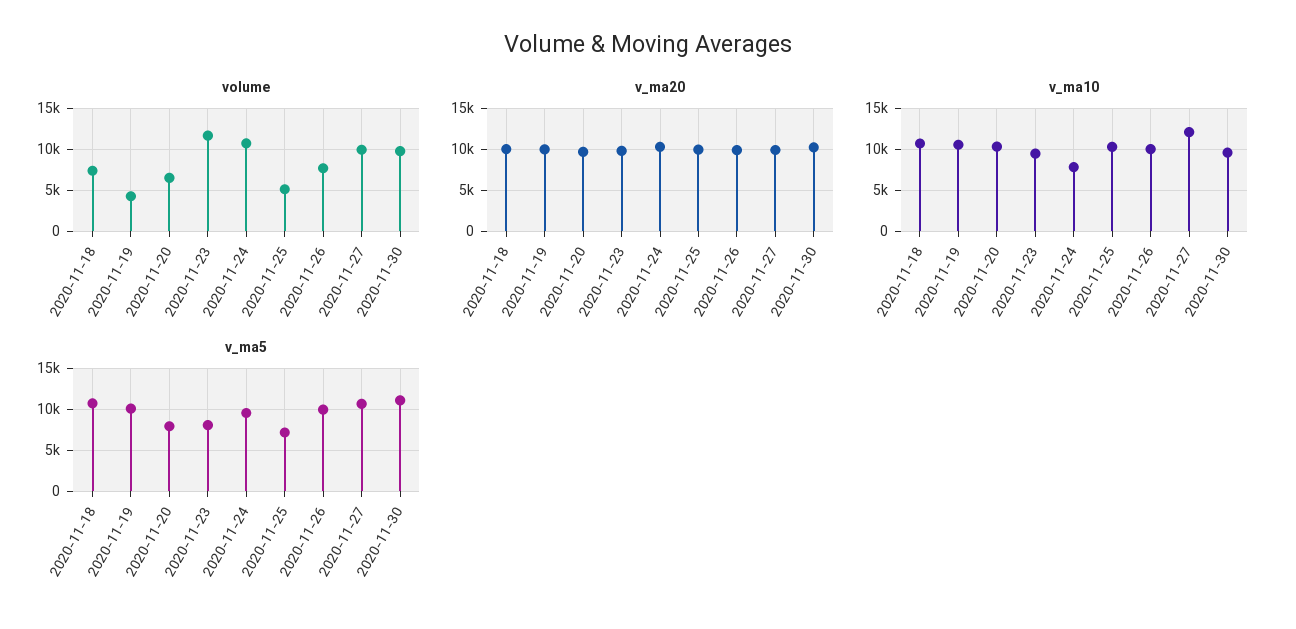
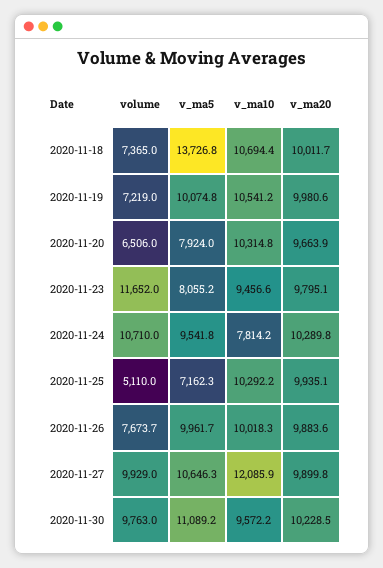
volume, 2020-11-19: 4000 -> 7219
v_ma5, 2020-11-18: 11000 -> 13726.8

